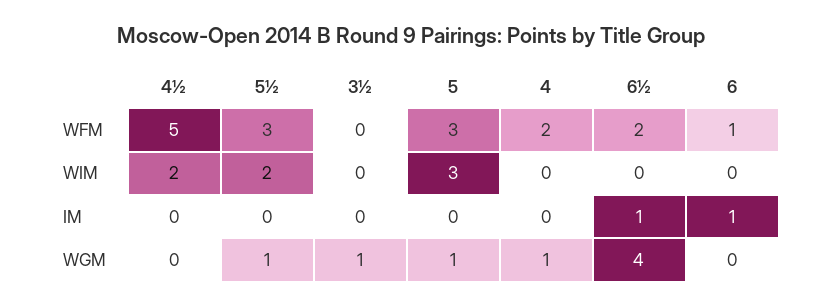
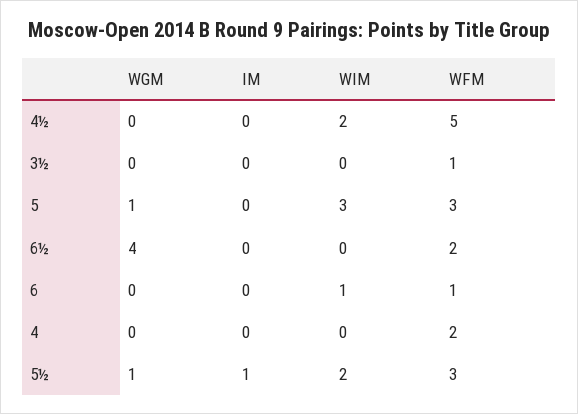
3½, WFM: 0 -> 1
6, WIM: 0 -> 1
5½, IM: 0 -> 1
6½, IM: 1 -> 0
6, IM: 1 -> 0
3½, WGM: 1 -> 0
4, WGM: 1 -> 0

